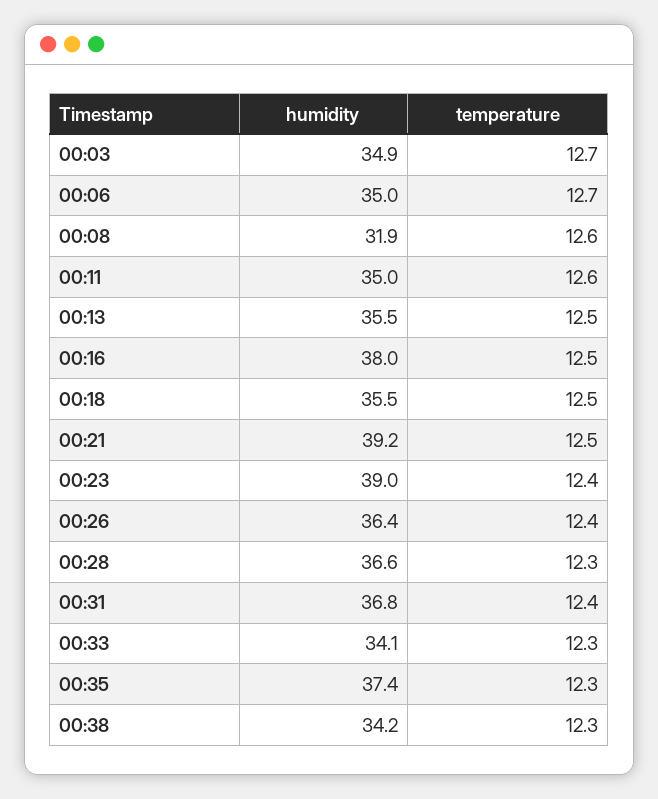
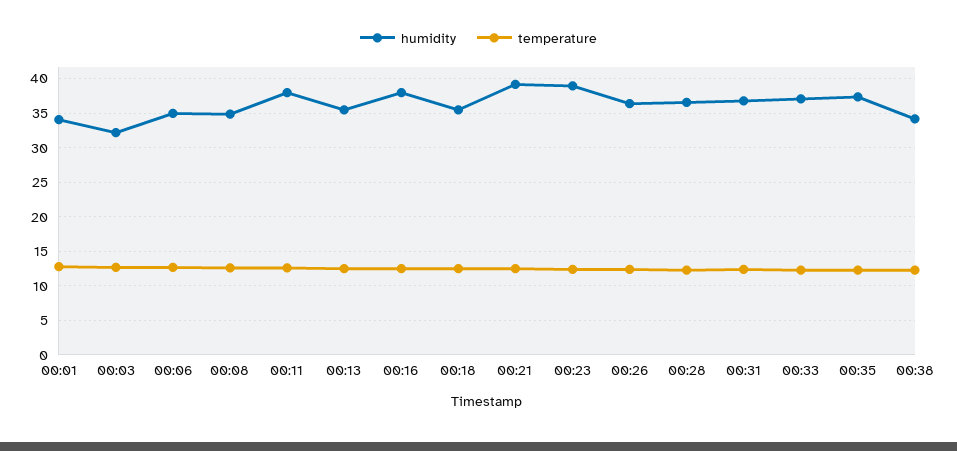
humidity, 00:03: 34.9 -> 32
humidity, 00:08: 31.9 -> 35
humidity, 00:11: 35 -> 38
humidity, 00:33: 34.1 -> 37
humidity, 00:01: none -> 34
temperature, 00:01: none -> 13

